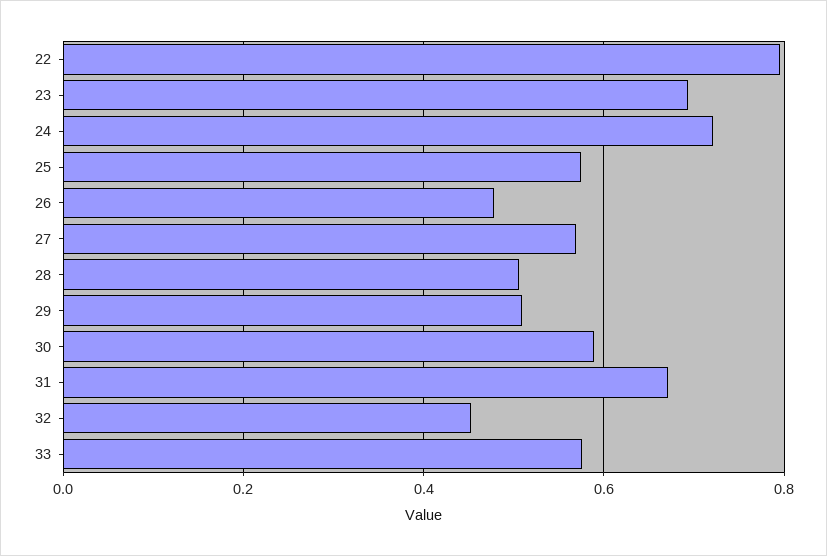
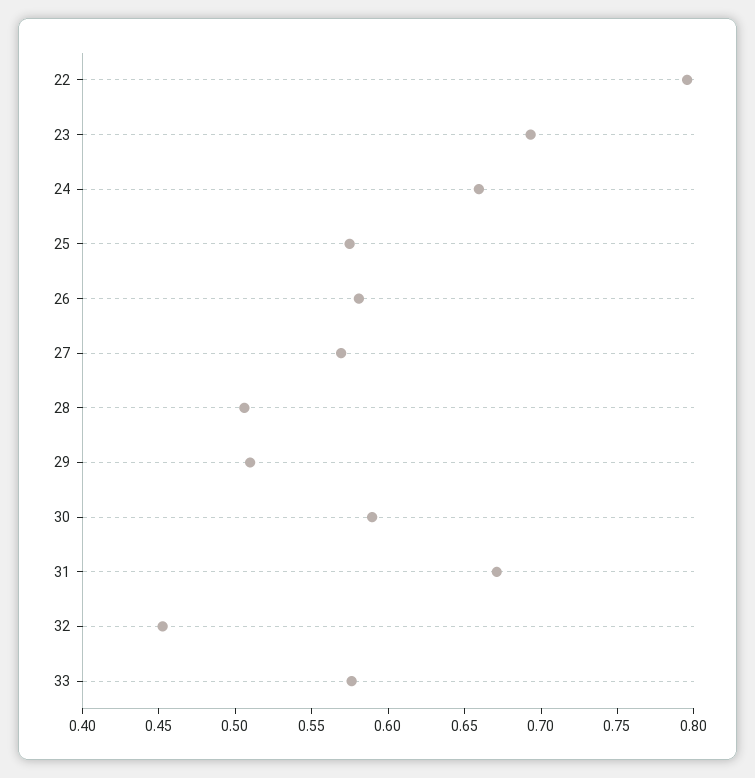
24: 0.72 -> 0.66
26: 0.48 -> 0.58

